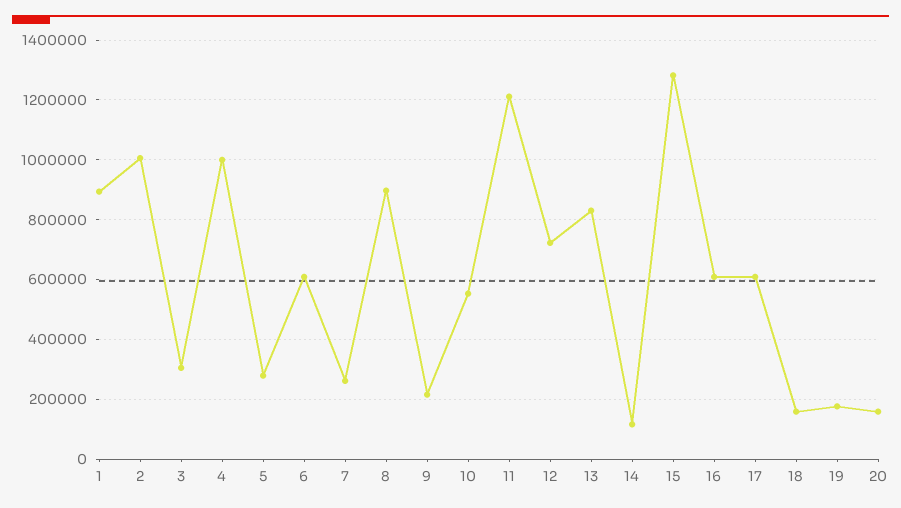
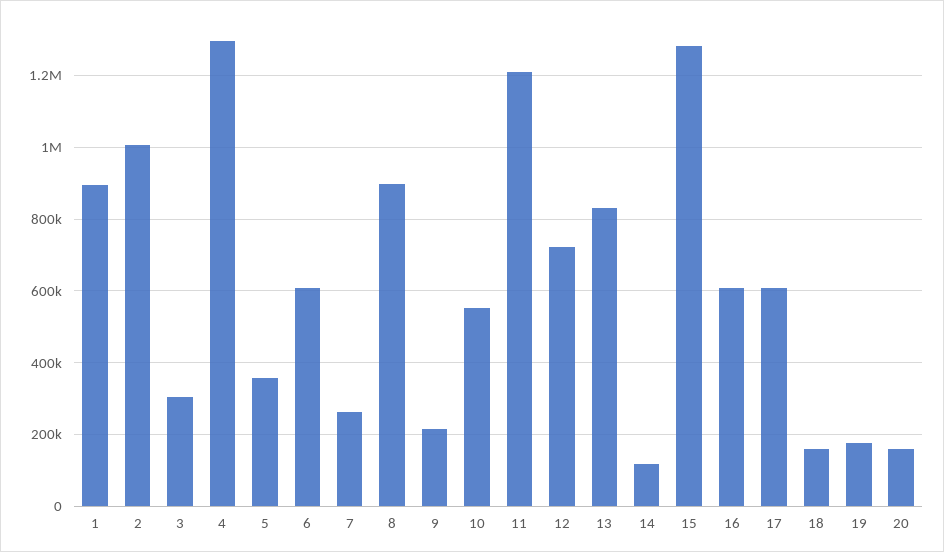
4: 1000000 -> 1300000
5: 275000 -> 360000

